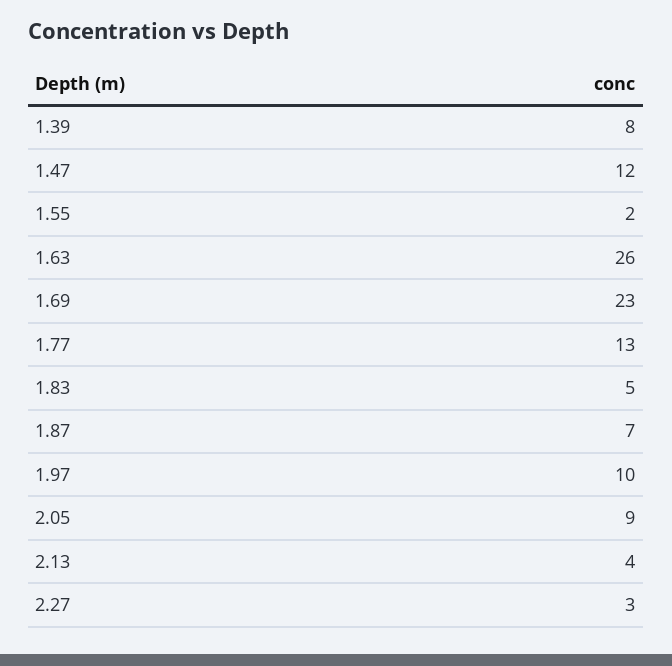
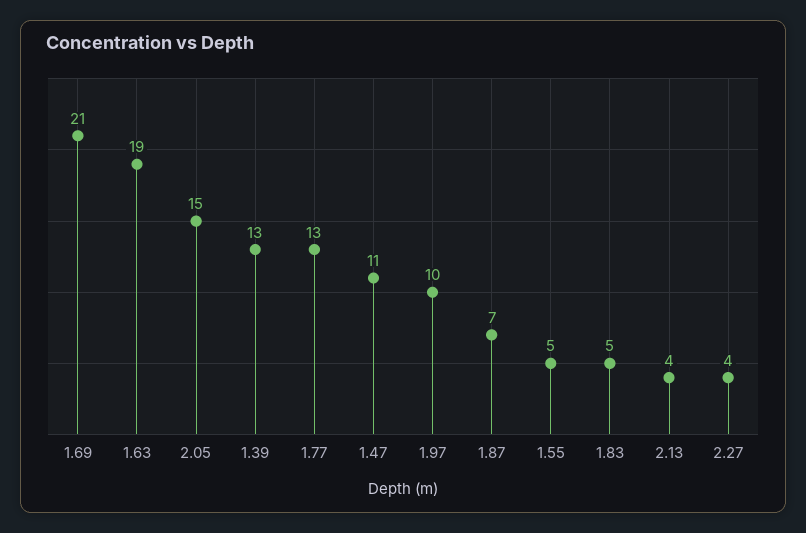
1.39: 8 -> 13
1.47: 12 -> 11
1.55: 2 -> 5
1.63: 26 -> 19
1.69: 23 -> 21
2.05: 9 -> 15
2.27: 3 -> 4

